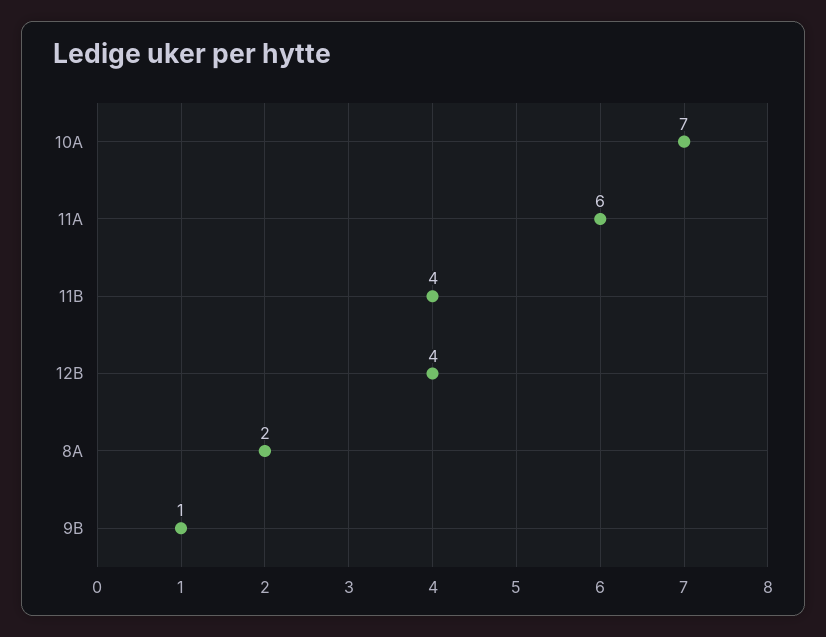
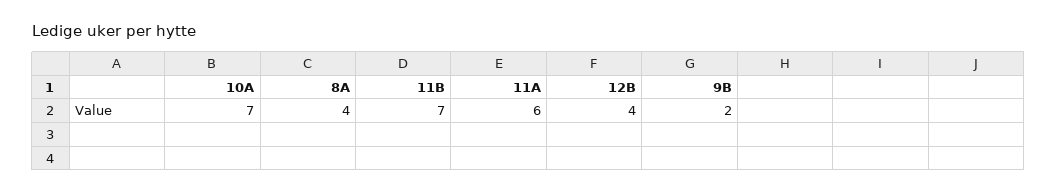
11B: 4 -> 7
8A: 2 -> 4
9B: 1 -> 2

